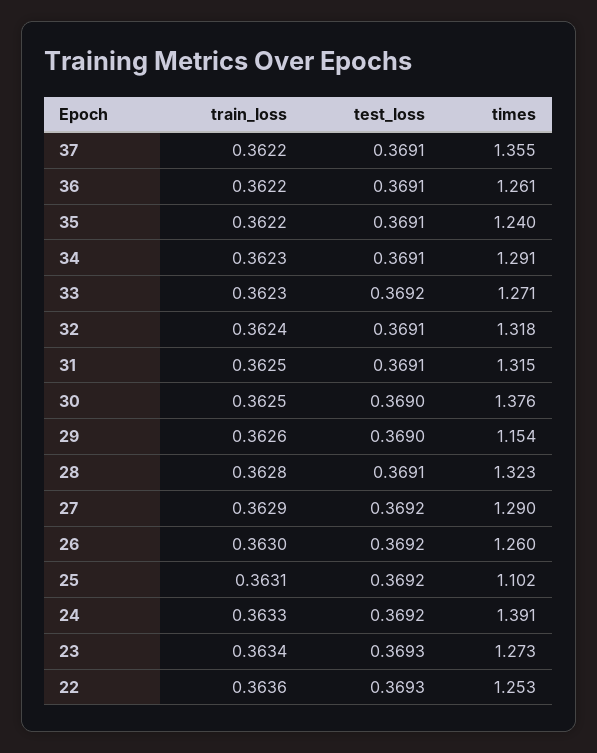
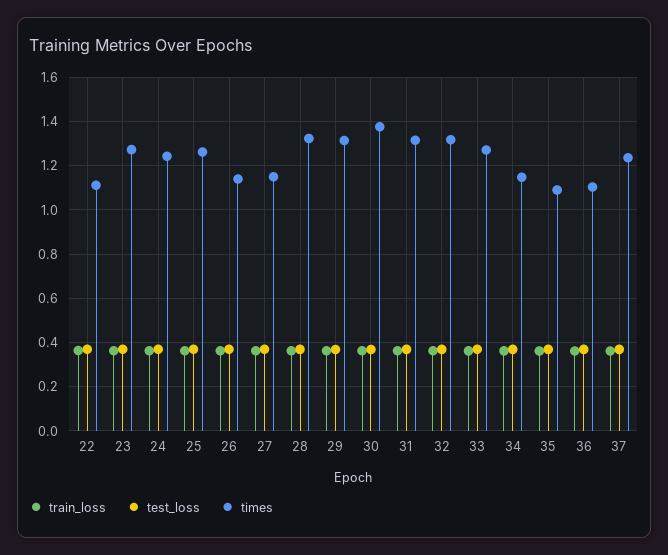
times, 37: 1.355 -> 1.25
times, 36: 1.261 -> 1.1
times, 35: 1.24 -> 1.1
times, 34: 1.291 -> 1.15
times, 29: 1.154 -> 1.3
times, 27: 1.29 -> 1.15
times, 26: 1.26 -> 1.15
times, 25: 1.102 -> 1.25
times, 24: 1.391 -> 1.25
times, 22: 1.253 -> 1.1

